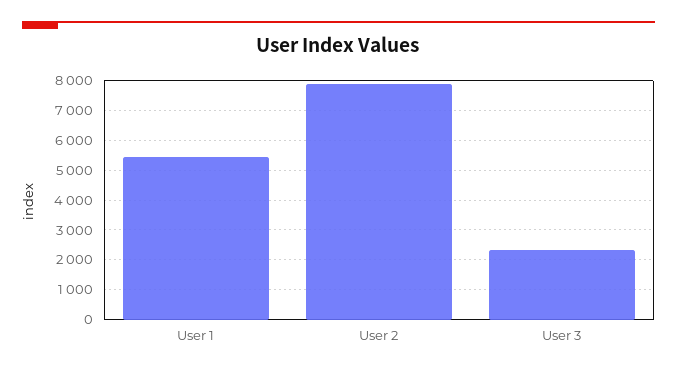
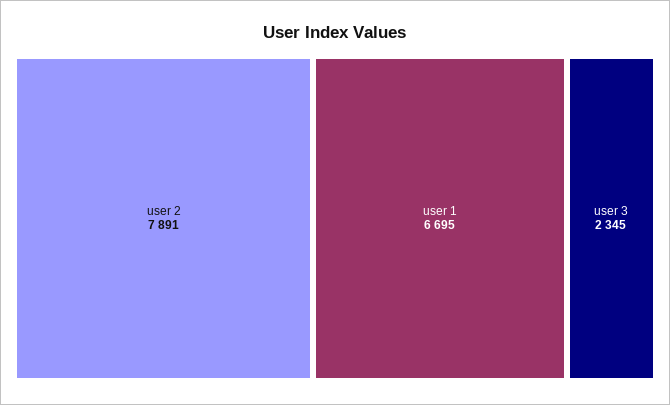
User 1: 5500 -> 6695

